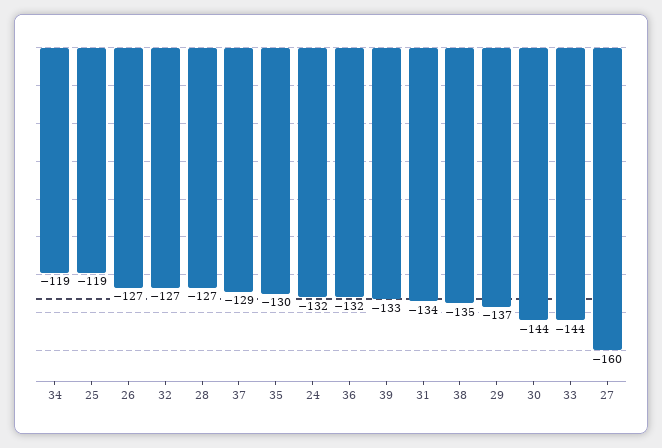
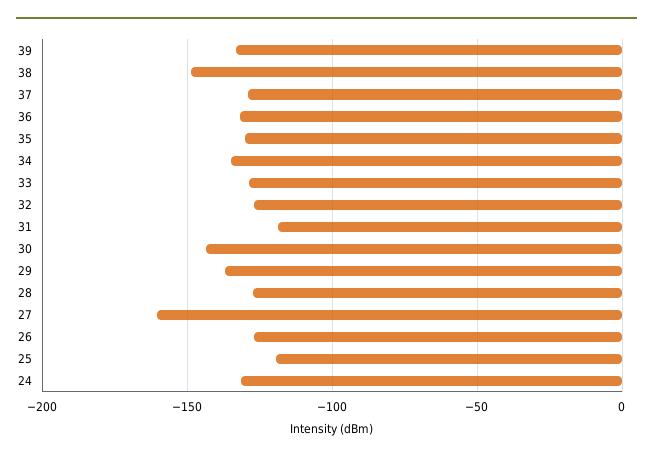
34: -119 -> -135
31: -134 -> -120
38: -135 -> -150
33: -144 -> -130

